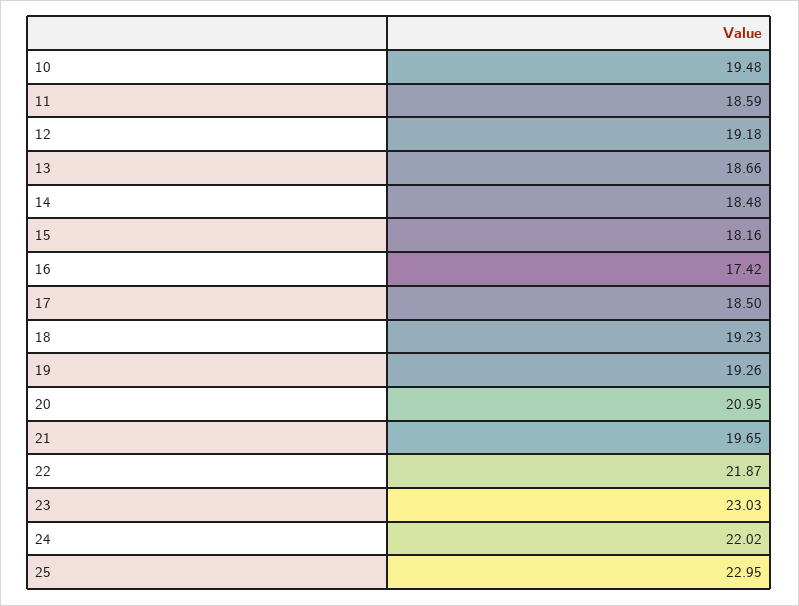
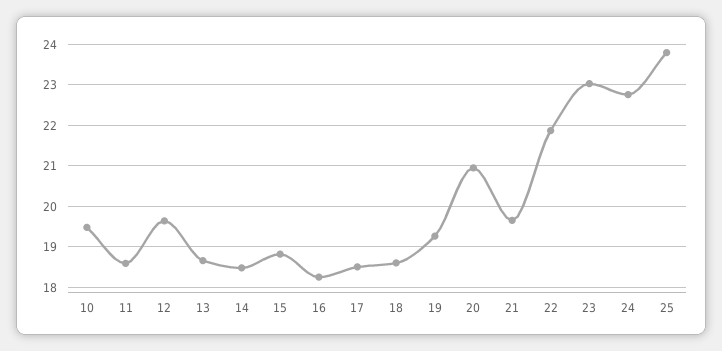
12: 19.18 -> 19.6
15: 18.16 -> 18.8
16: 17.42 -> 18.2
18: 19.23 -> 18.6
24: 22.02 -> 22.8
25: 22.95 -> 23.8

